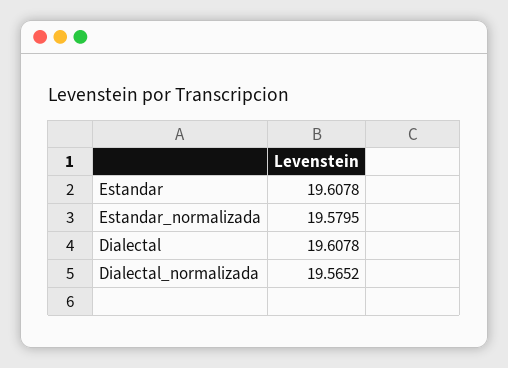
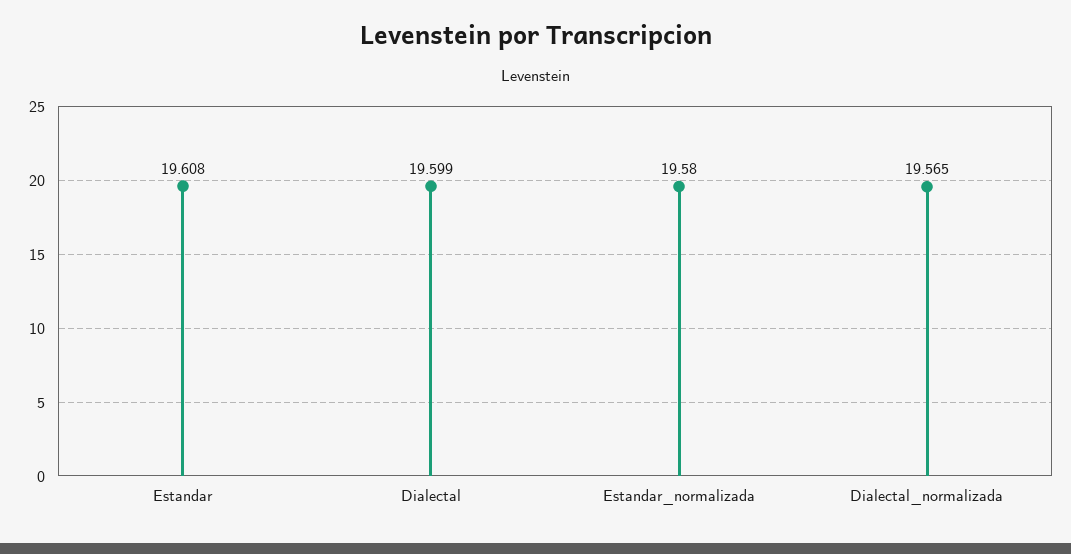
Dialectal: 19.6078 -> 19.599

